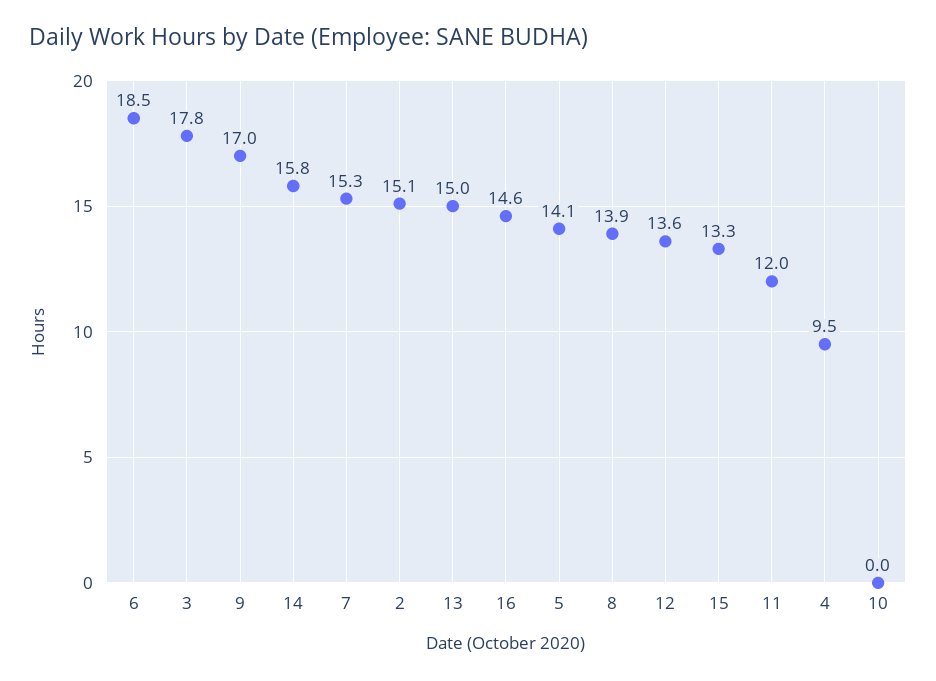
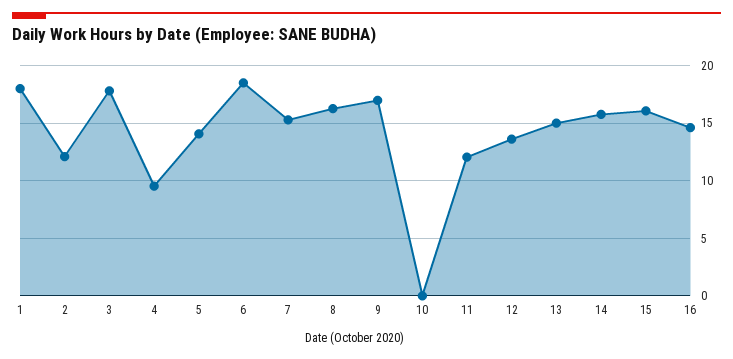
2: 15.1 -> 12
8: 13.9 -> 16
15: 13.3 -> 16
1: none -> 18

